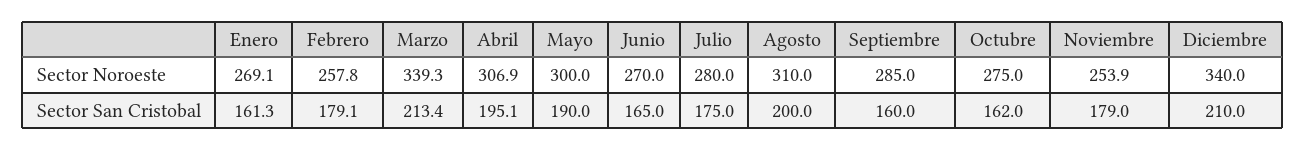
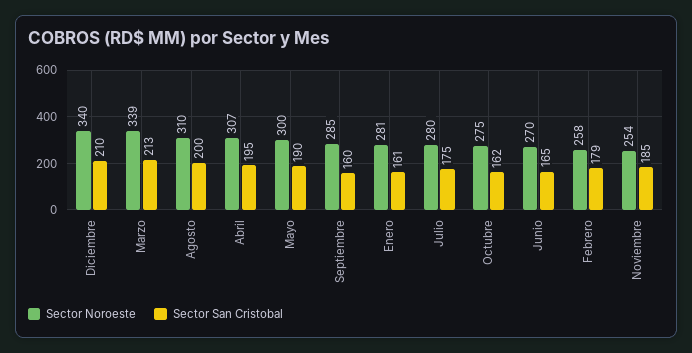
Sector Noroeste, Enero: 269.1 -> 281
Sector San Cristobal, Noviembre: 179 -> 185

